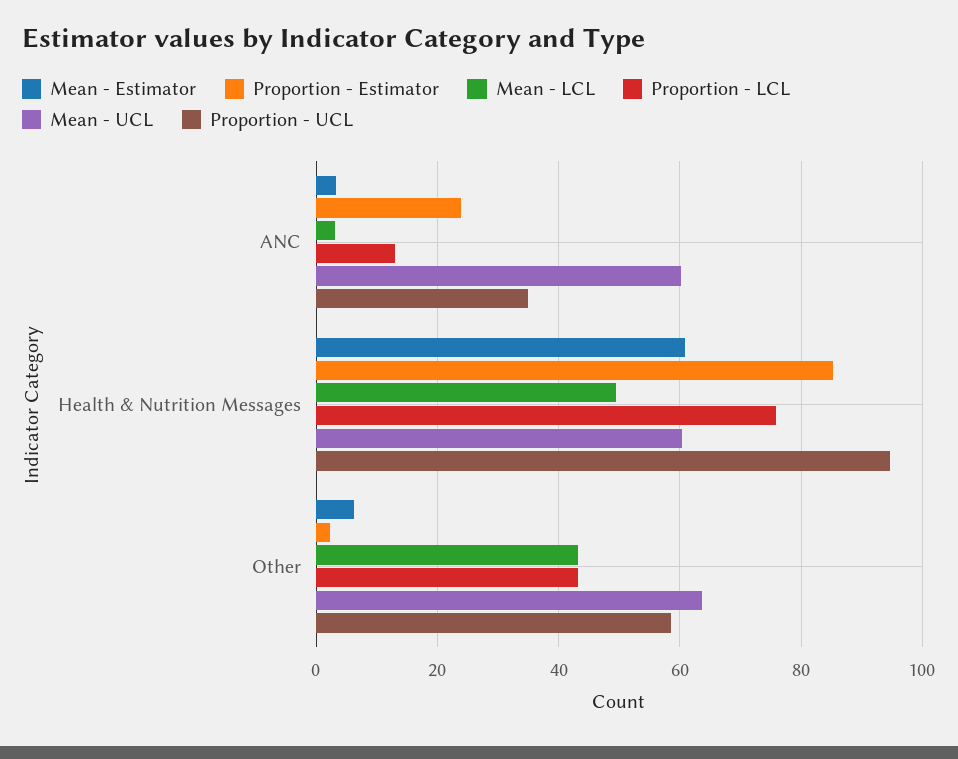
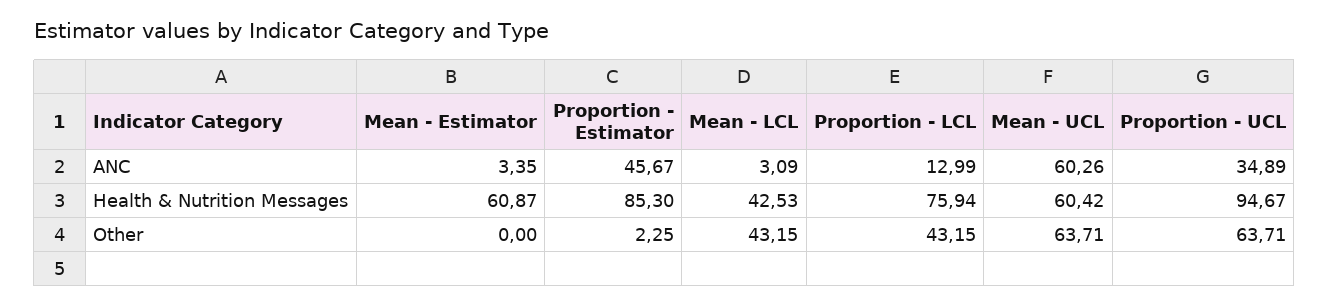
Proportion - Estimator, ANC: 24 -> 45.67
Mean - LCL, Health & Nutrition Messages: 50 -> 42.53
Mean - Estimator, Other: 6 -> 0
Proportion - UCL, Other: 58 -> 63.71

